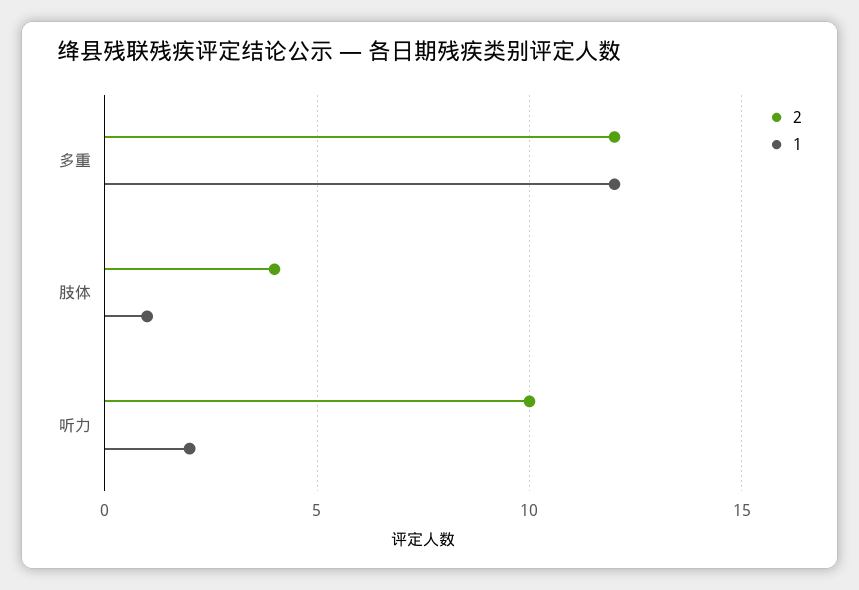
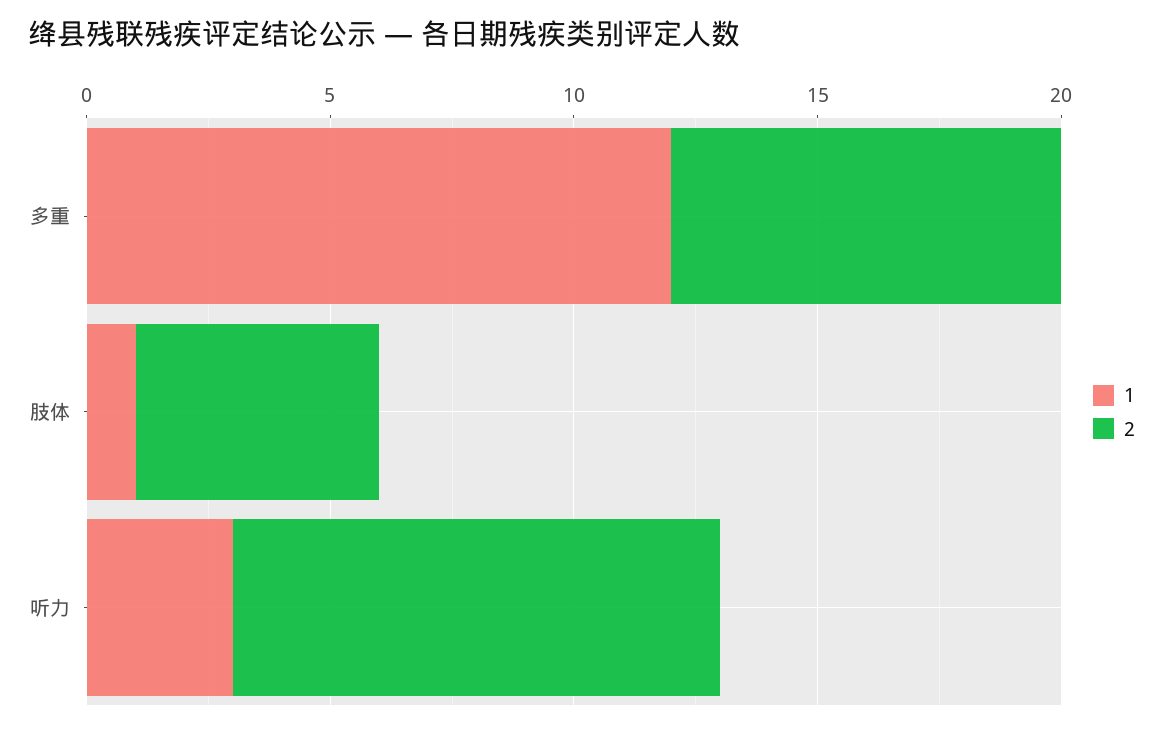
2, 多重: 12 -> 8
2, 肢体: 4 -> 5
1, 听力: 2 -> 3

